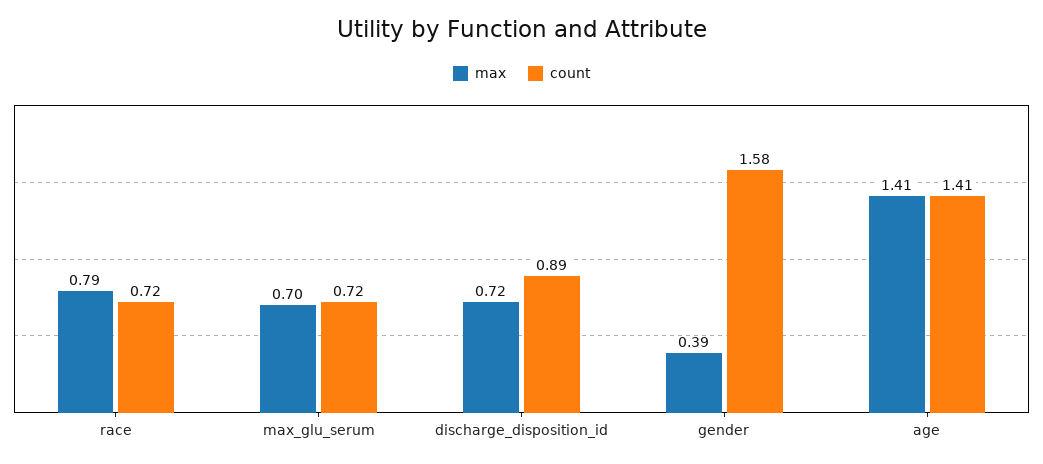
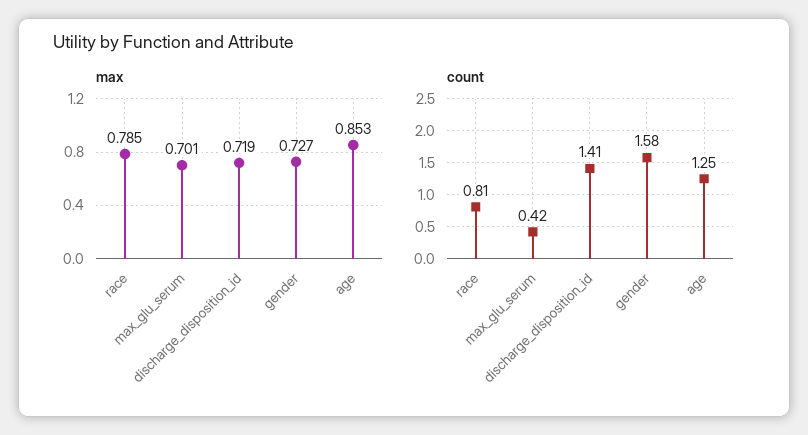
count, race: 0.72 -> 0.81
count, max_glu_serum: 0.72 -> 0.42
count, discharge_disposition_id: 0.89 -> 1.41
max, gender: 0.39 -> 0.727
max, age: 1.41 -> 0.853
count, age: 1.41 -> 1.25

